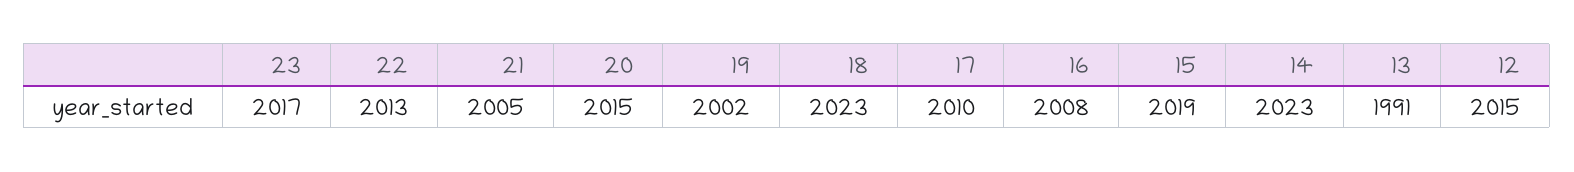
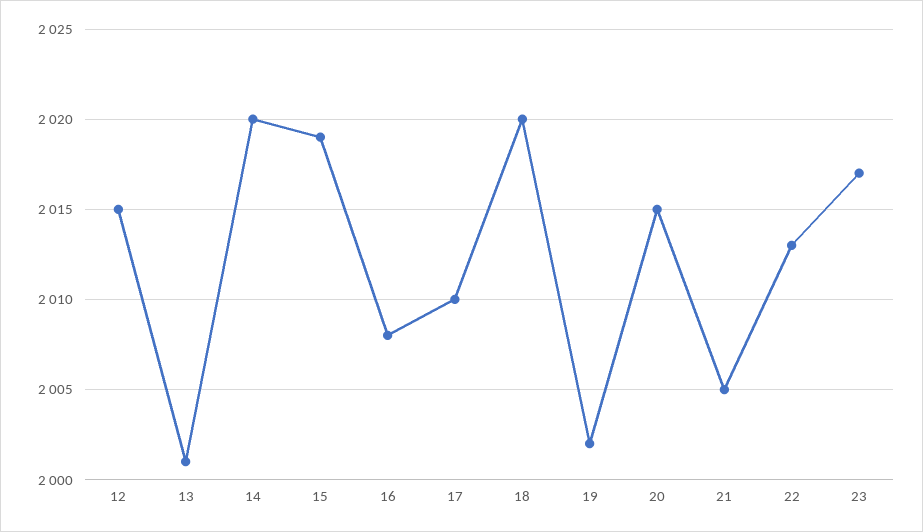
18: 2023 -> 2020
14: 2023 -> 2020
13: 1991 -> 2001

